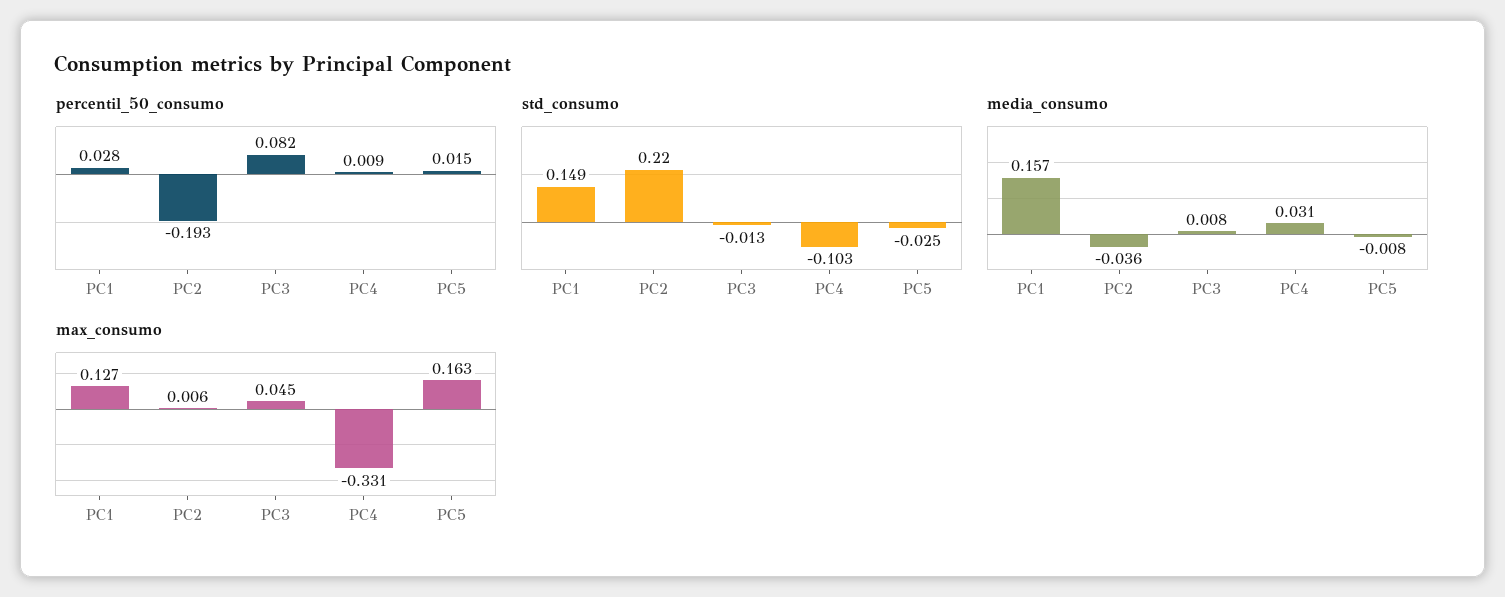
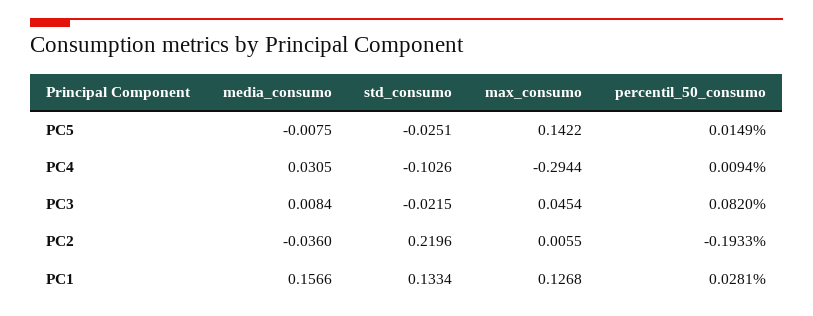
std_consumo, PC1: 0.149 -> 0.1334
std_consumo, PC3: -0.013 -> -0.0215
max_consumo, PC4: -0.331 -> -0.2944
max_consumo, PC5: 0.163 -> 0.1422

